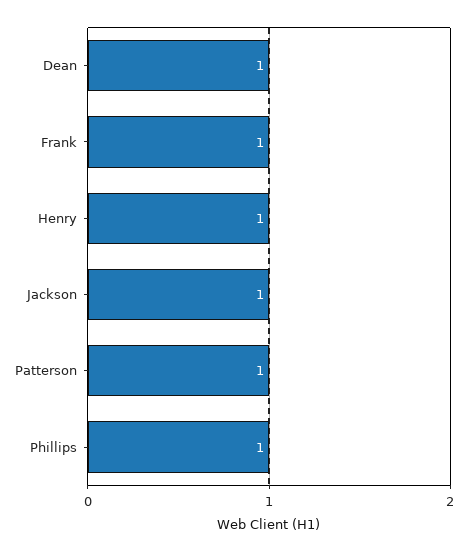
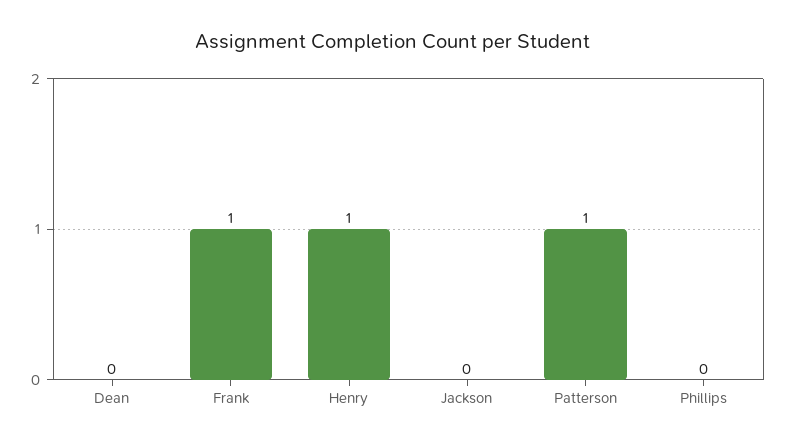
Dean: 1 -> 0
Jackson: 1 -> 0
Phillips: 1 -> 0

